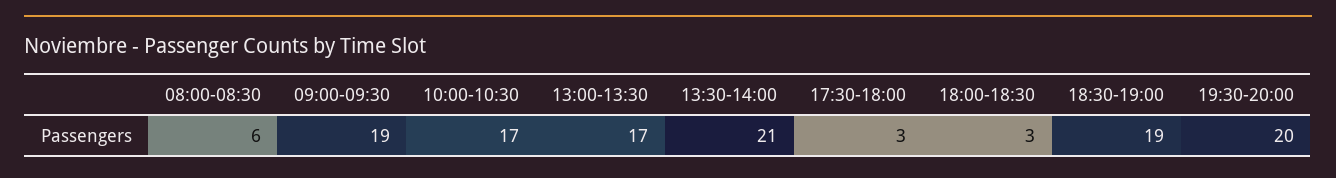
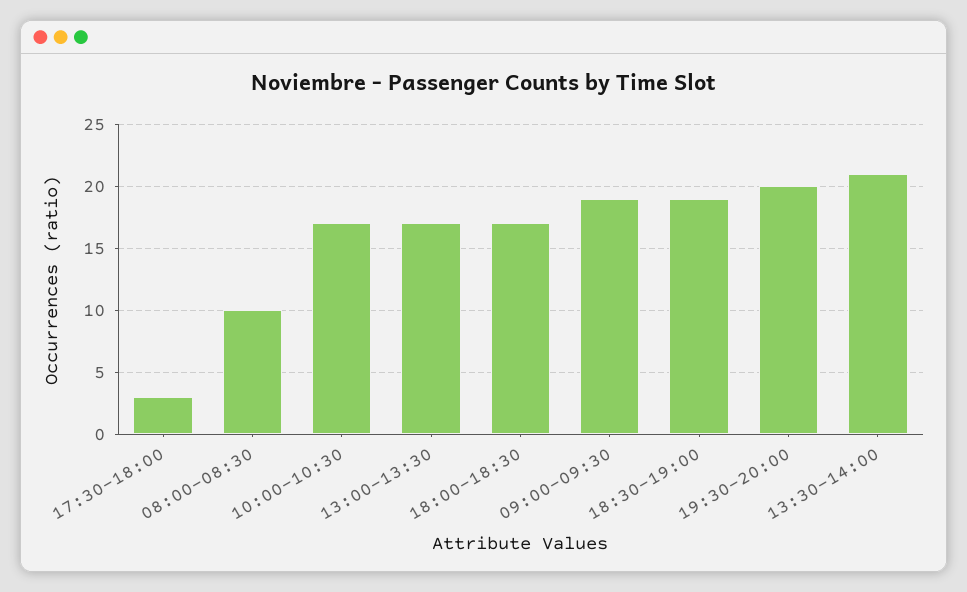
08:00-08:30: 6 -> 10
18:00-18:30: 3 -> 17

